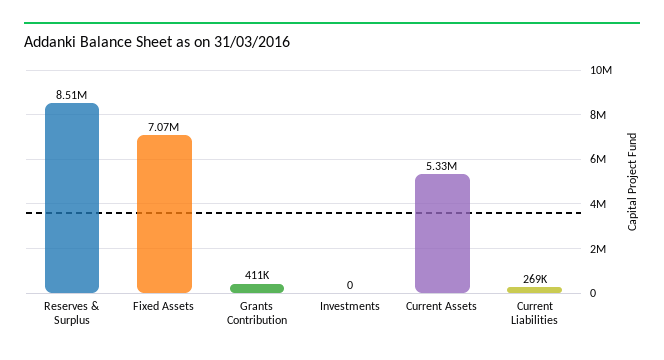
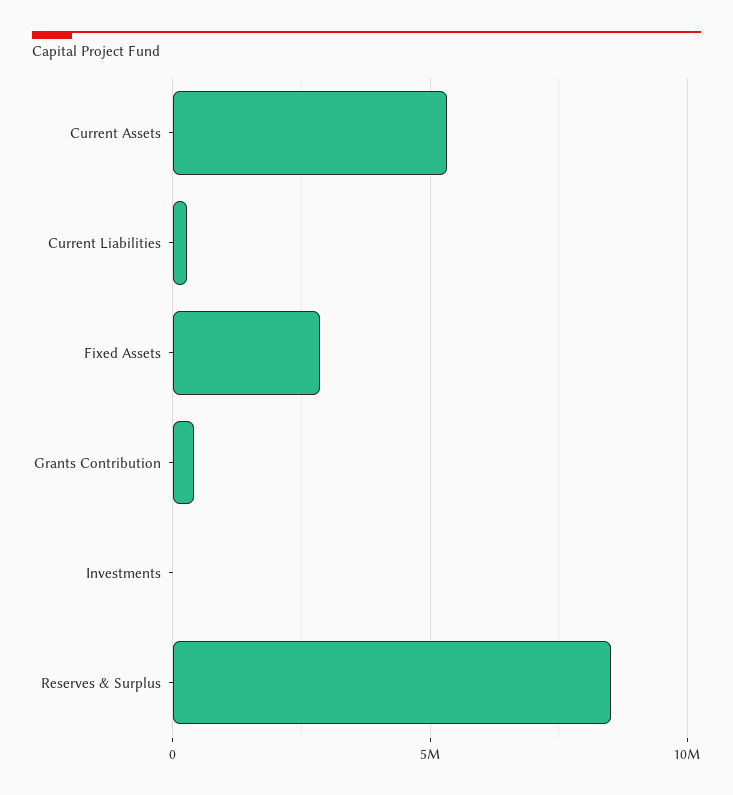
Fixed Assets: 7070000 -> 3000000

